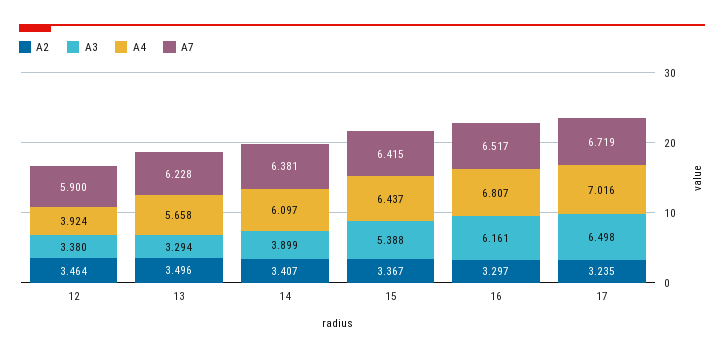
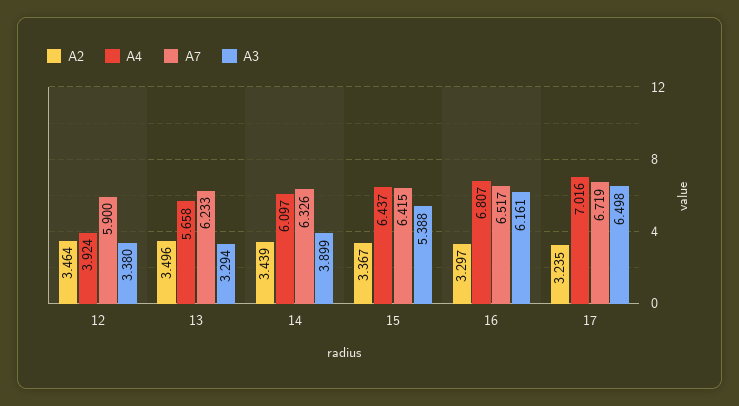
A7, 13: 6.228 -> 6.233
A2, 14: 3.407 -> 3.439
A7, 14: 6.381 -> 6.326

